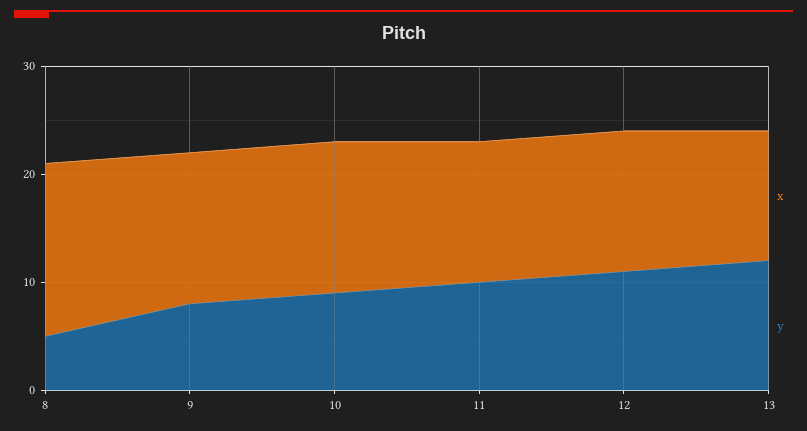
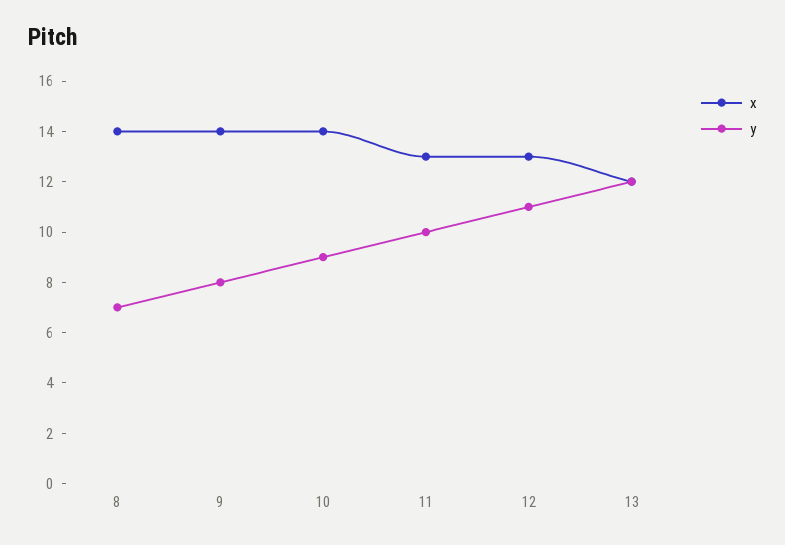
x, 8: 16 -> 14
y, 8: 5 -> 7

